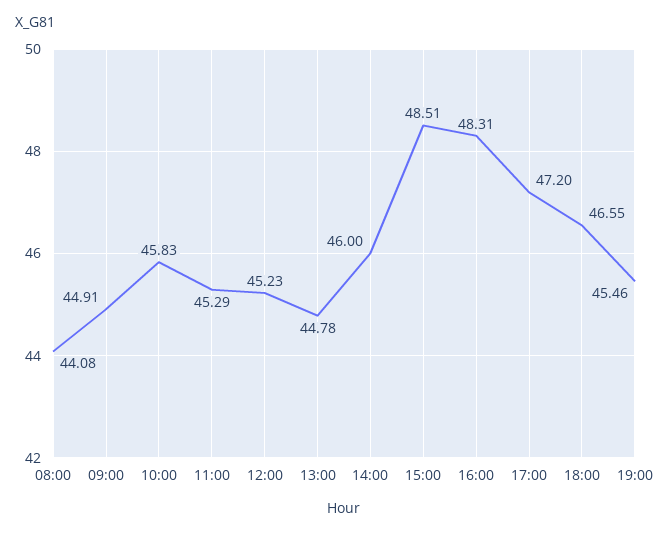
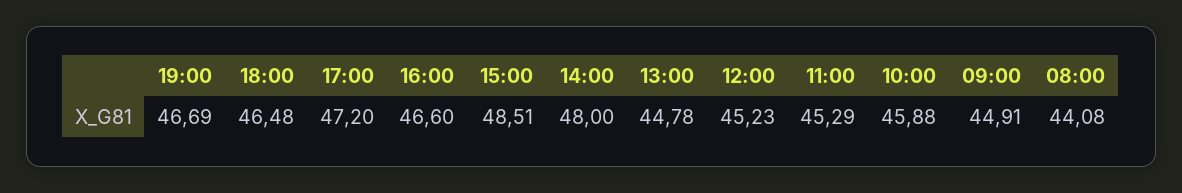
10:00: 45.83 -> 45.88
14:00: 46 -> 48
16:00: 48.31 -> 46.6
18:00: 46.55 -> 46.48
19:00: 45.46 -> 46.69

